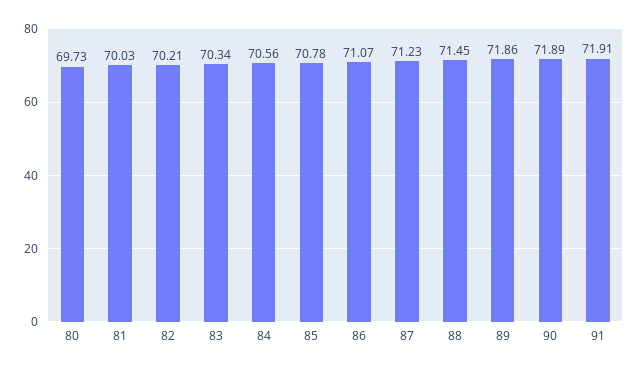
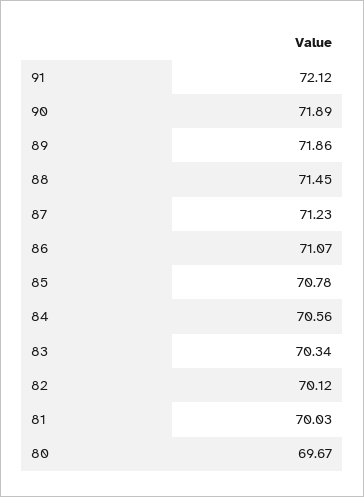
80: 69.73 -> 69.67
82: 70.21 -> 70.12
91: 71.91 -> 72.12

